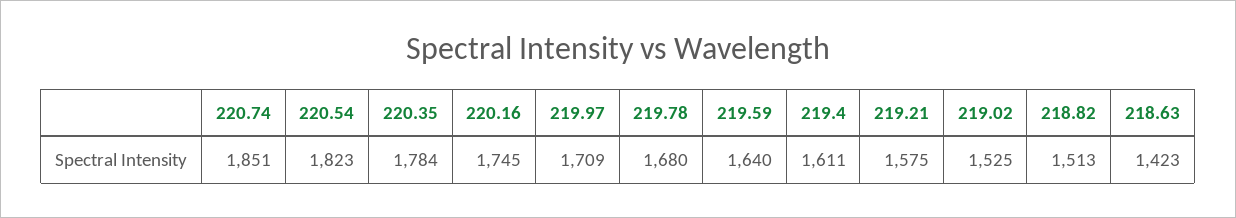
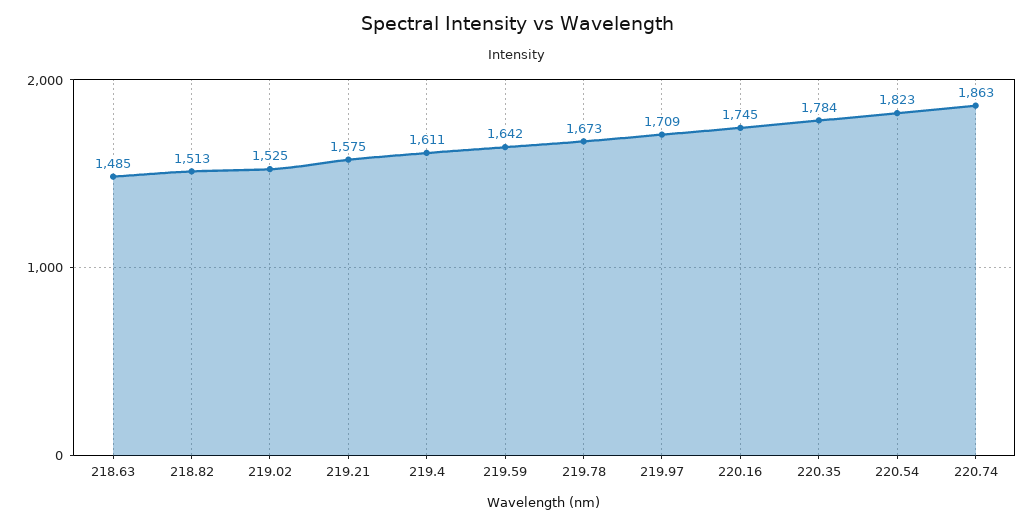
220.74: 1851 -> 1863
219.78: 1680 -> 1673
219.59: 1640 -> 1642
218.63: 1423 -> 1485

